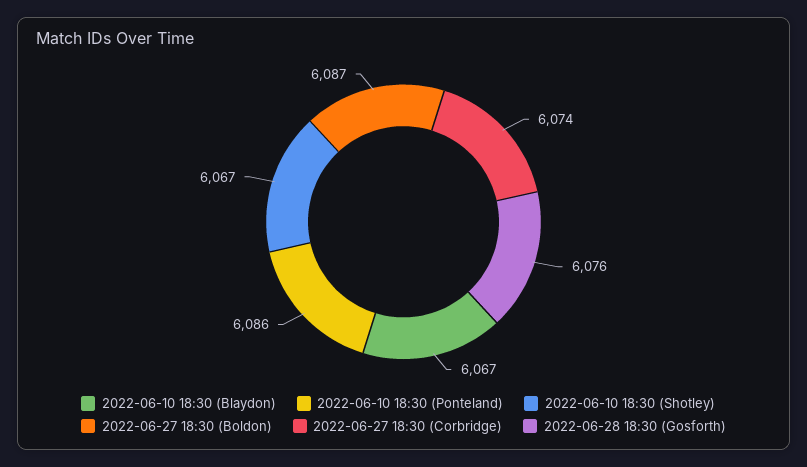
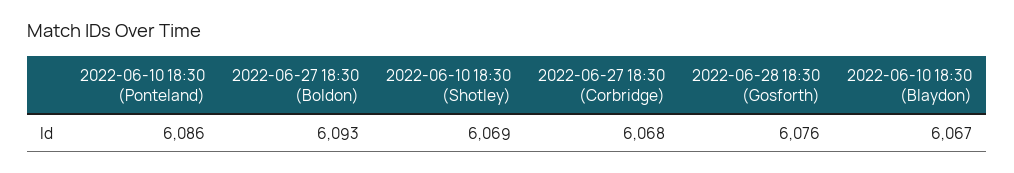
2022-06-10 18:30 (Shotley): 6067 -> 6069
2022-06-27 18:30 (Boldon): 6087 -> 6093
2022-06-27 18:30 (Corbridge): 6074 -> 6068

